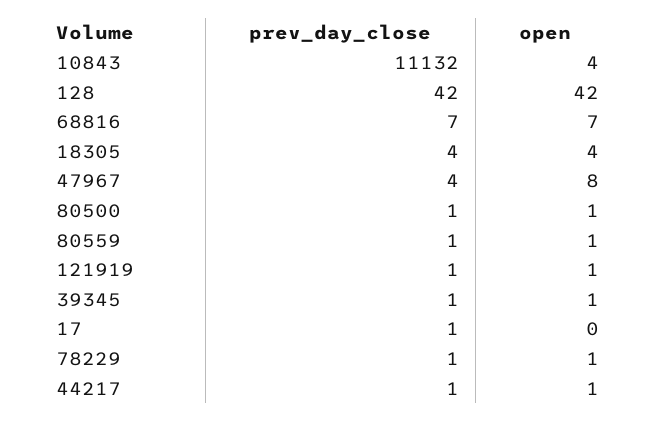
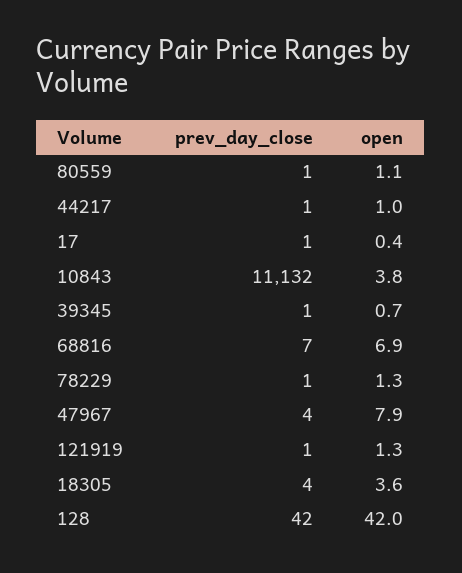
prev_day_close, 80500: 1 -> none
open, 80500: 1 -> none

